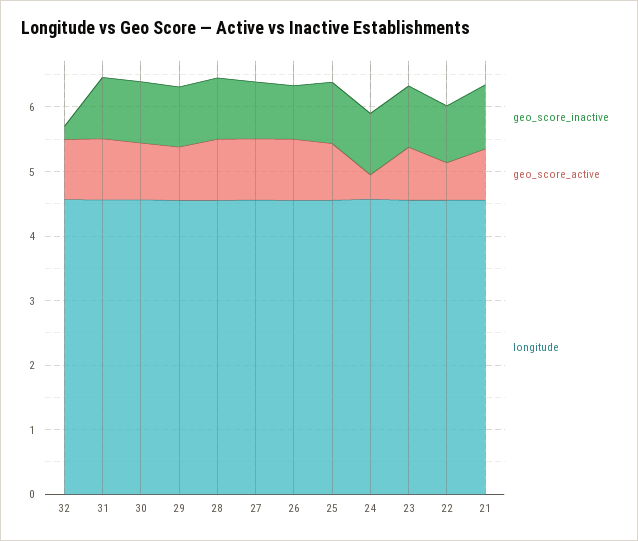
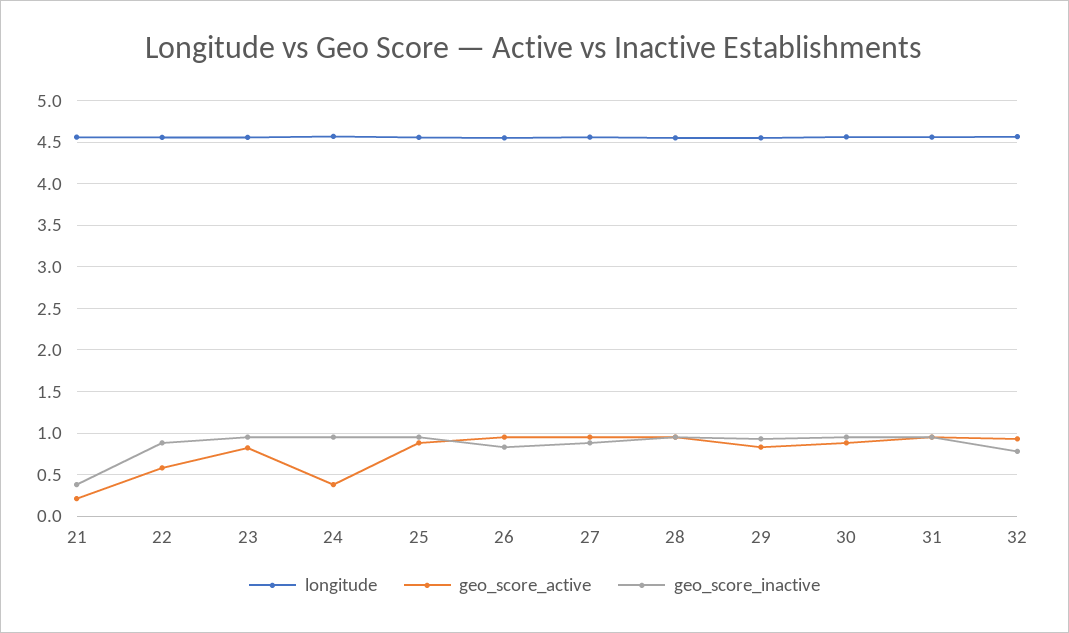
geo_score_inactive, 32: 0.2 -> 0.8
geo_score_inactive, 21: 1 -> 0.4
geo_score_active, 21: 0.8 -> 0.2

